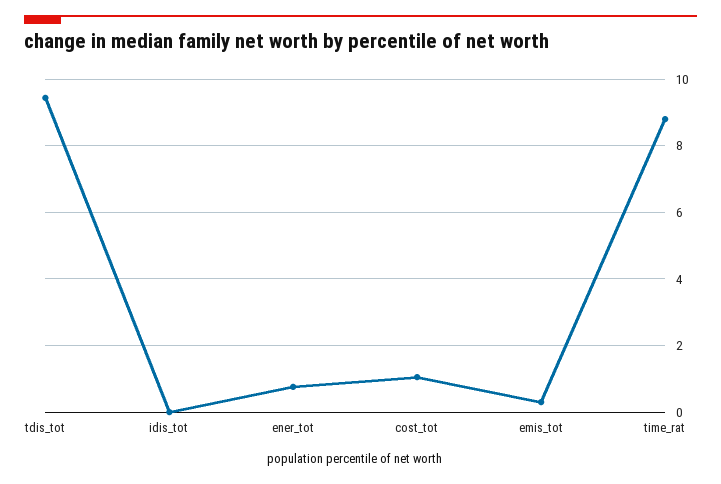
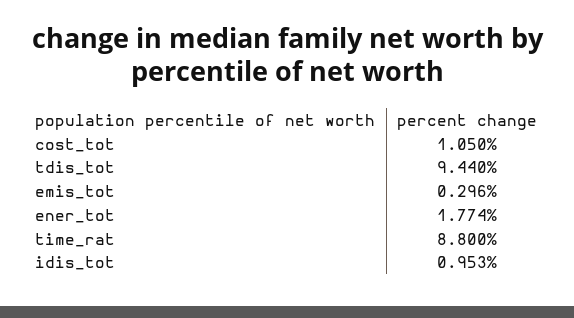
idis_tot: 0 -> 0.953
ener_tot: 0.8 -> 1.774

